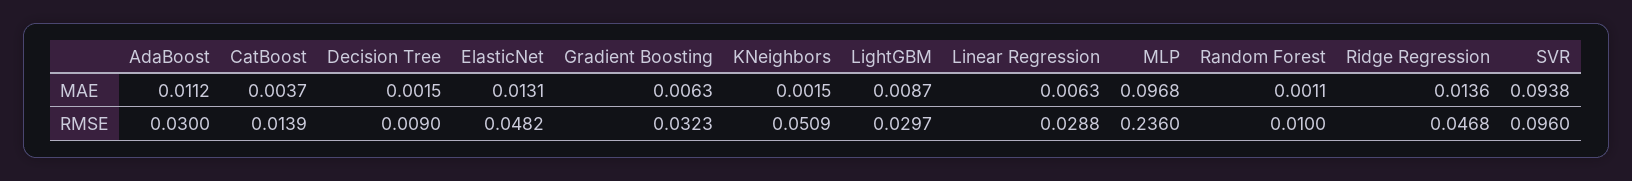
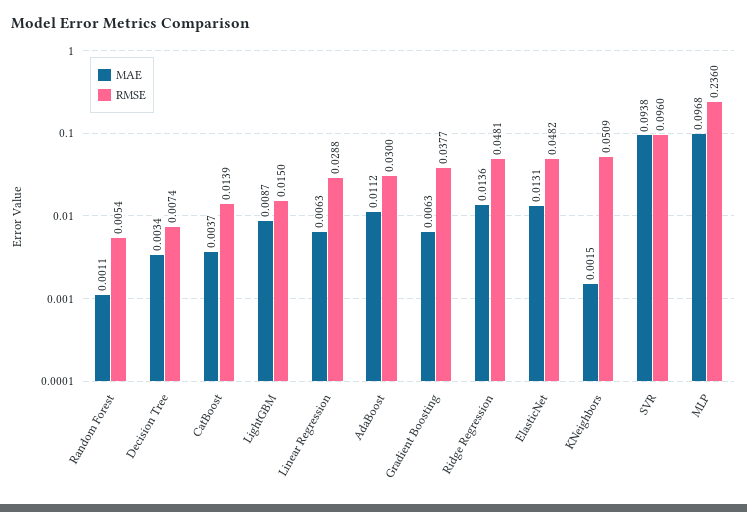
MAE, Decision Tree: 0.0015 -> 0.0034
RMSE, Decision Tree: 0.009 -> 0.0074
RMSE, Gradient Boosting: 0.0323 -> 0.0377
RMSE, LightGBM: 0.0297 -> 0.015
RMSE, Random Forest: 0.01 -> 0.0054
RMSE, Ridge Regression: 0.0468 -> 0.0481

